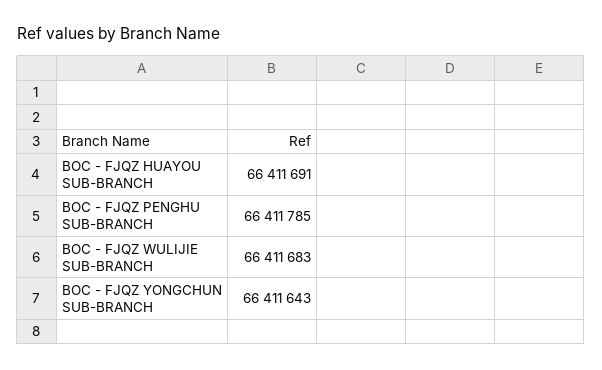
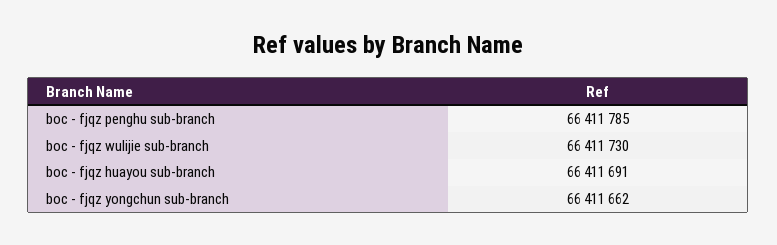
BOC - FJQZ WULIJIE SUB-BRANCH: 66411683 -> 66411730
BOC - FJQZ YONGCHUN SUB-BRANCH: 66411643 -> 66411662

